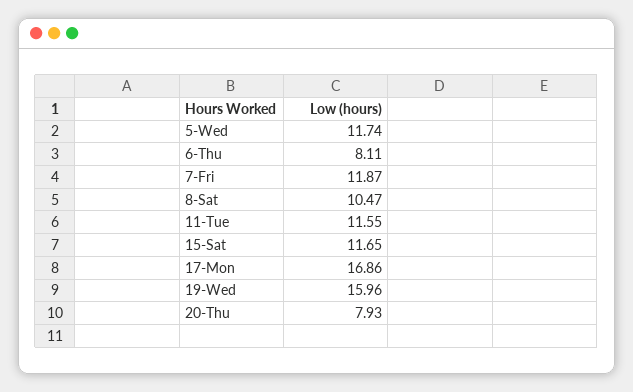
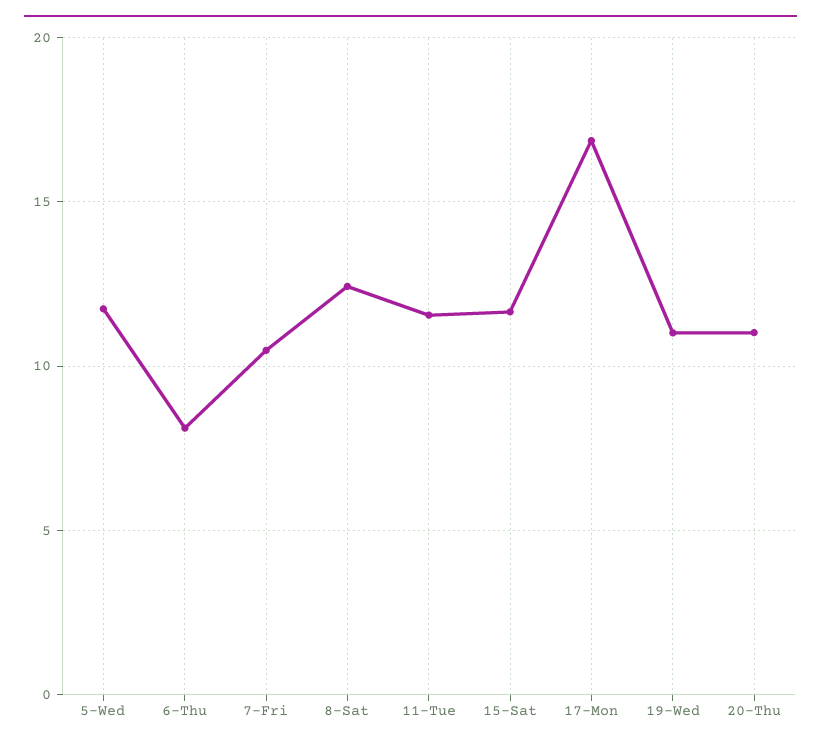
7-Fri: 11.87 -> 10.5
8-Sat: 10.47 -> 12.5
19-Wed: 15.96 -> 11
20-Thu: 7.93 -> 11

